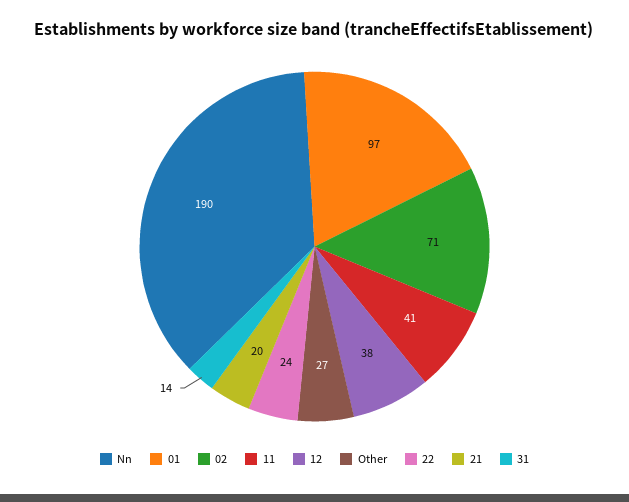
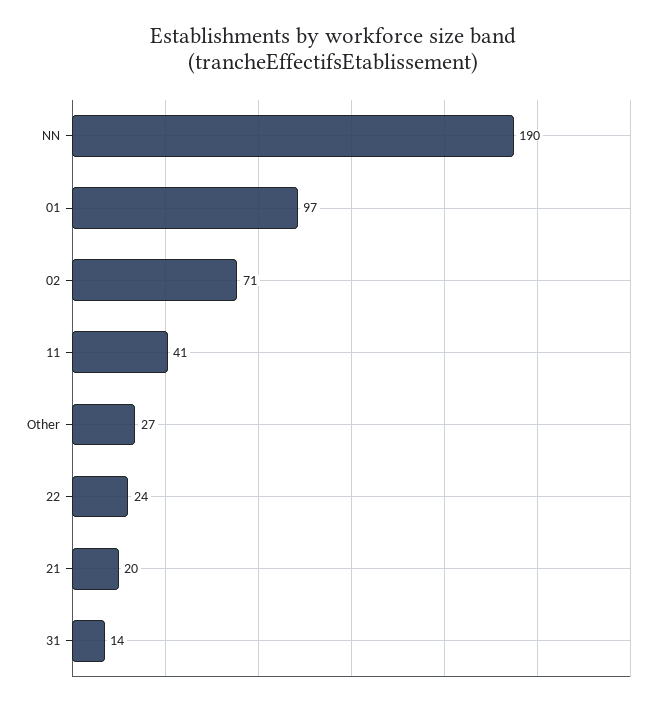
12: 38 -> none

